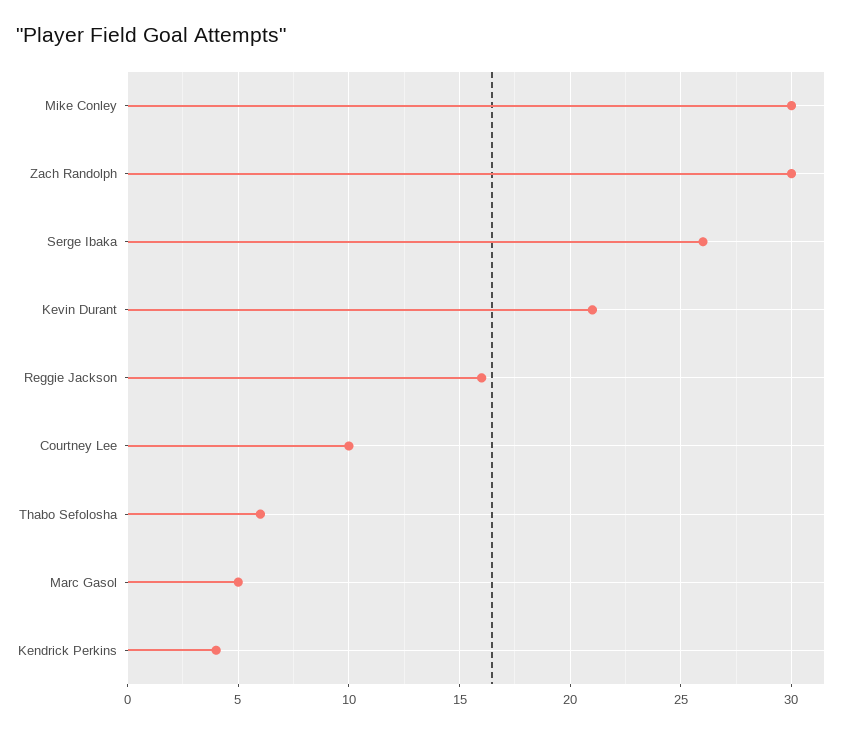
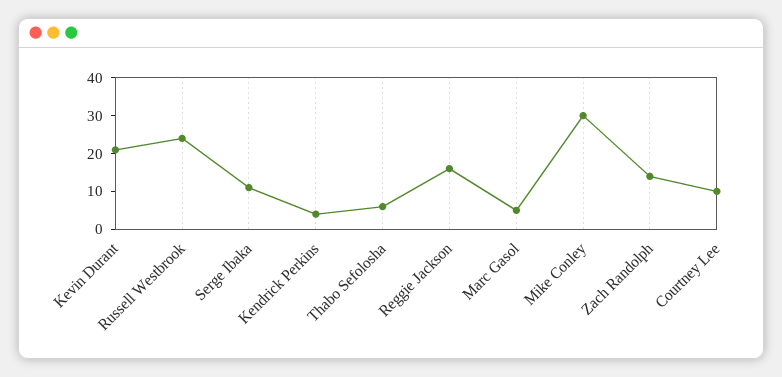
Zach Randolph: 30 -> 15
Serge Ibaka: 26 -> 10
Russell Westbrook: none -> 25

